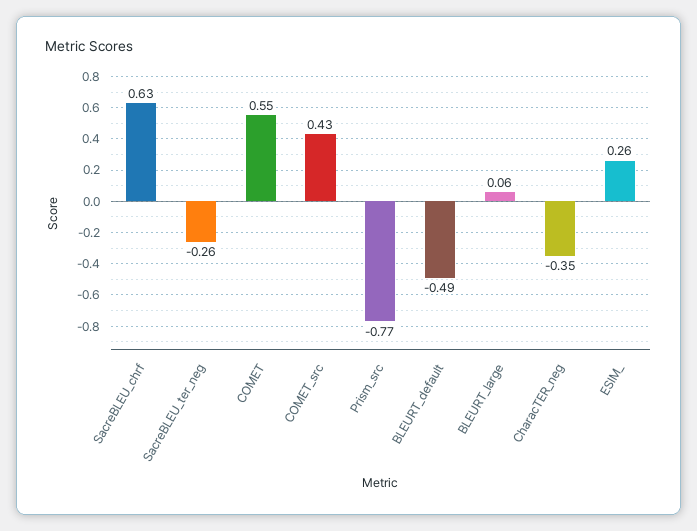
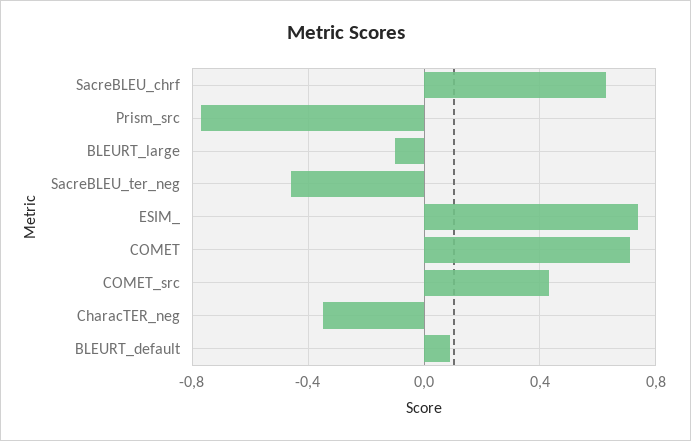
SacreBLEU_ter_neg: -0.26 -> -0.45
COMET: 0.55 -> 0.7
BLEURT_default: -0.49 -> 0.1
BLEURT_large: 0.06 -> -0.1
ESIM_: 0.26 -> 0.75

